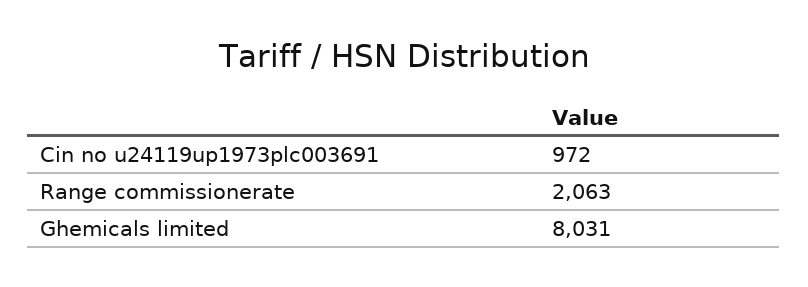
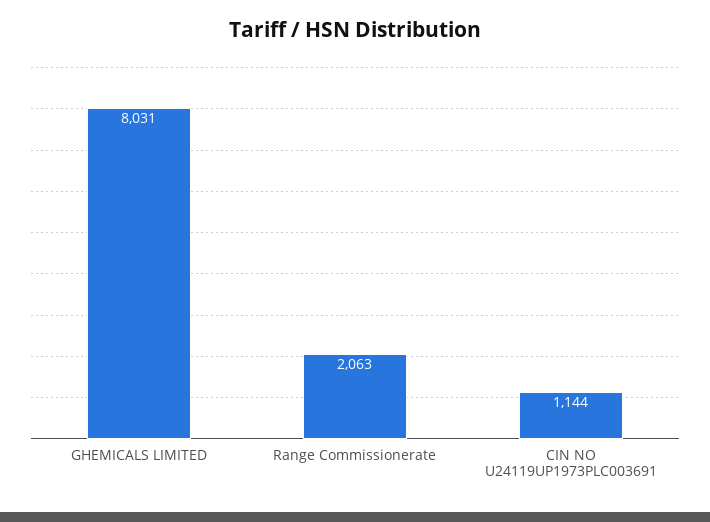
Cin no u24119up1973plc003691: 972 -> 1144

